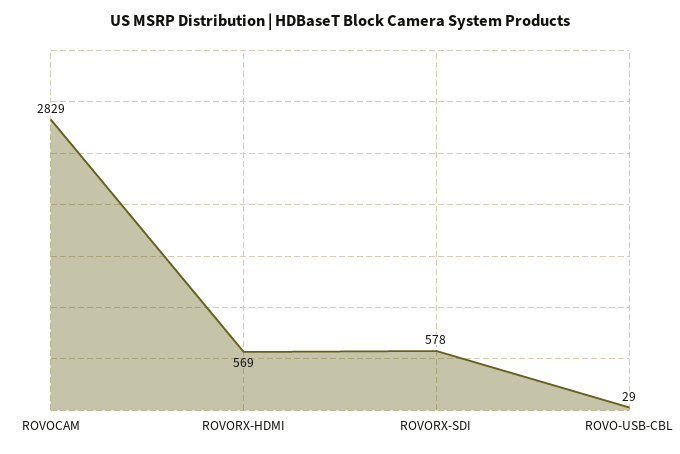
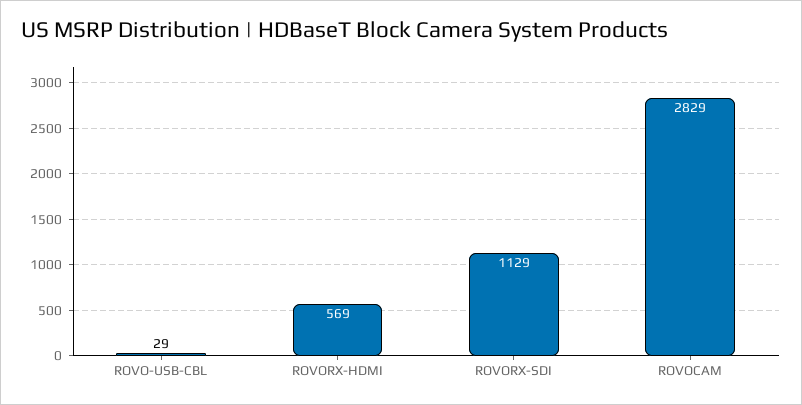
ROVORX-SDI: 578 -> 1129

